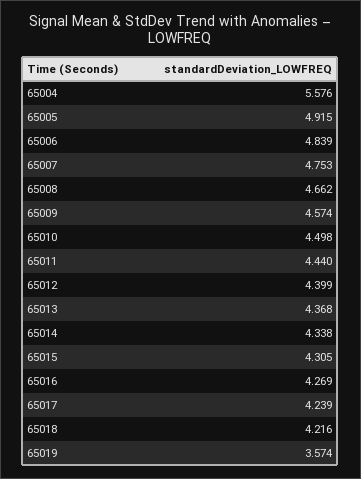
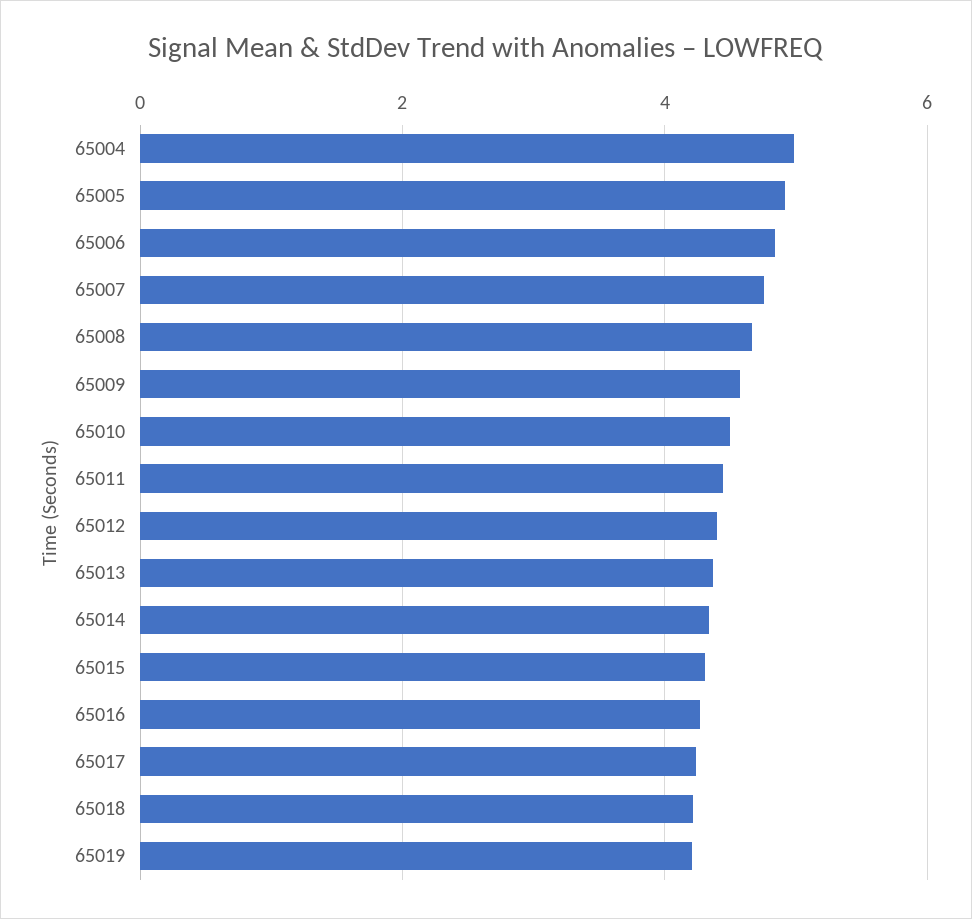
65004: 5.576 -> 5
65019: 3.574 -> 4.2

